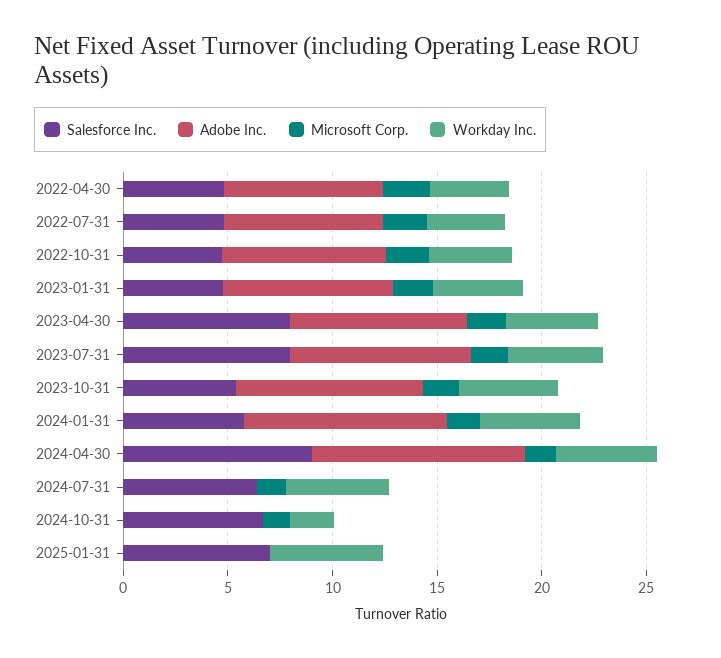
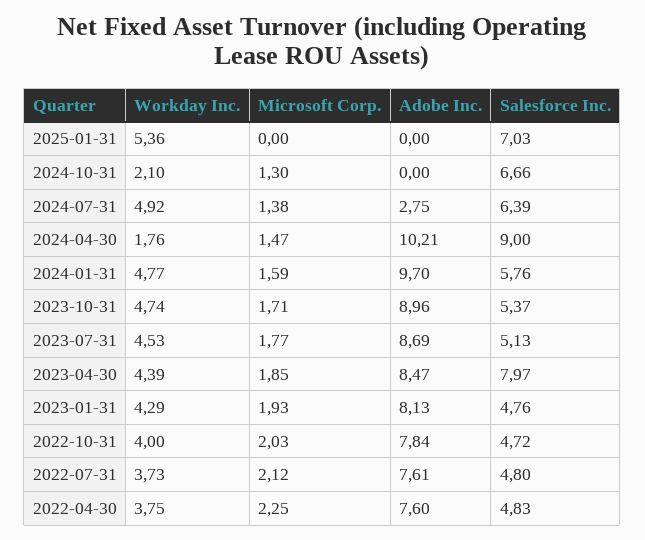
Salesforce Inc., 2023-07-31: 8 -> 5.13
Workday Inc., 2024-04-30: 5 -> 1.76
Adobe Inc., 2024-07-31: 0 -> 2.75

